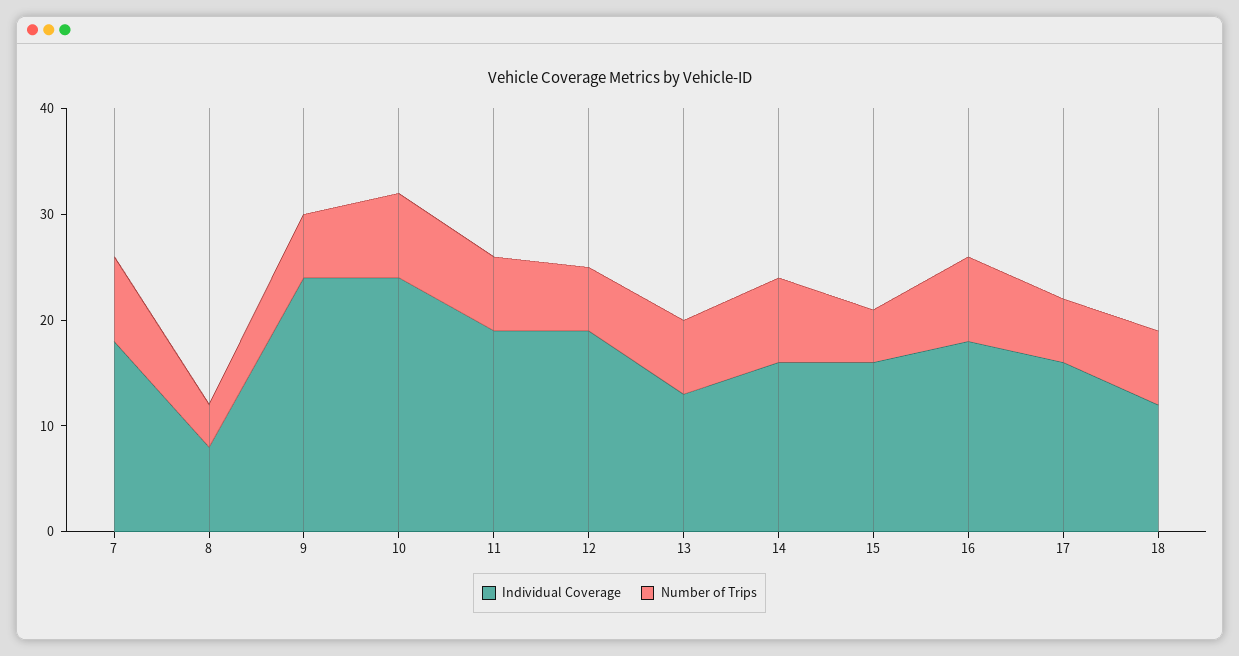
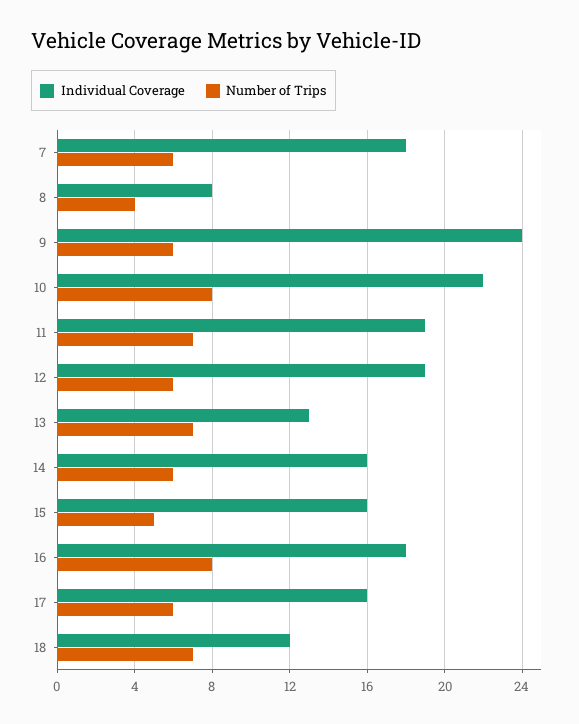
Number of Trips, 7: 8 -> 6
Individual Coverage, 10: 24 -> 22
Number of Trips, 14: 8 -> 6

